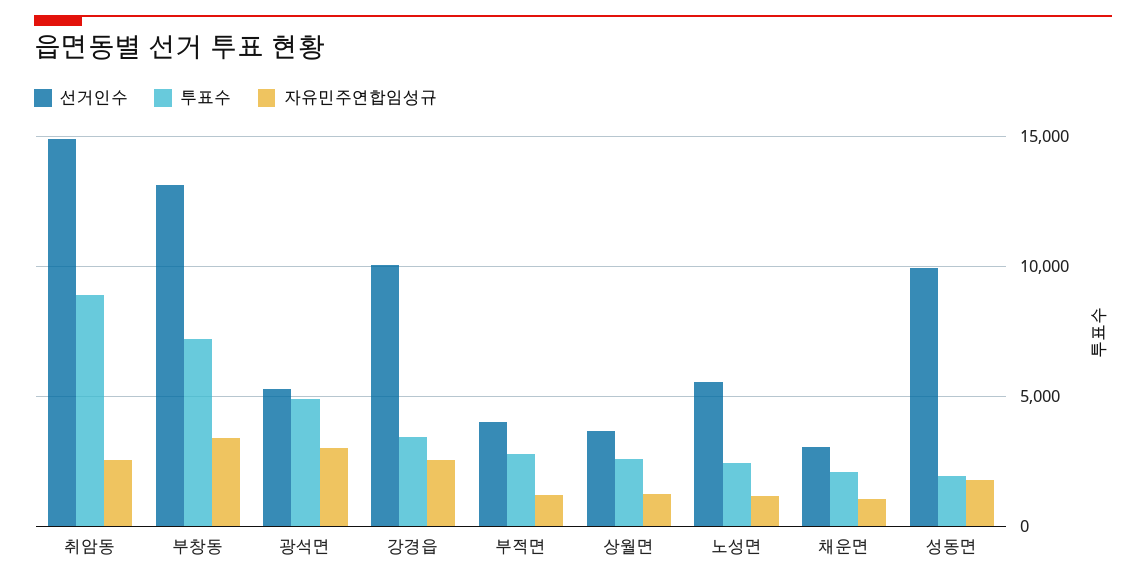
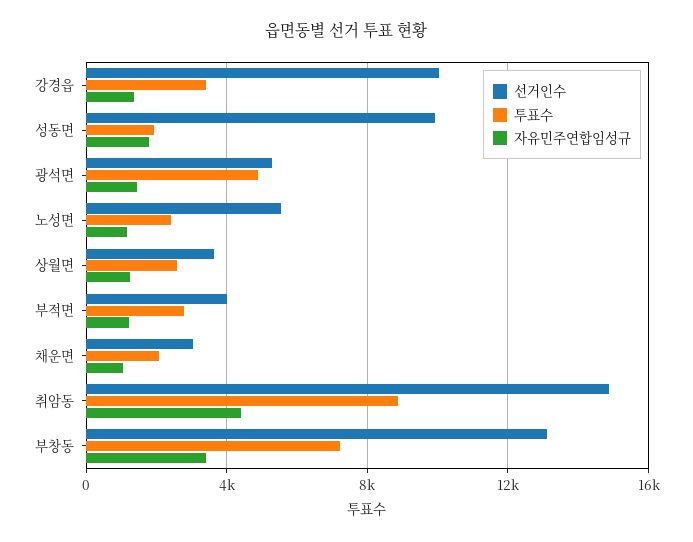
자유민주연합임성규, 취암동: 2500 -> 4500
자유민주연합임성규, 광석면: 3000 -> 1500
자유민주연합임성규, 강경읍: 2500 -> 1500

